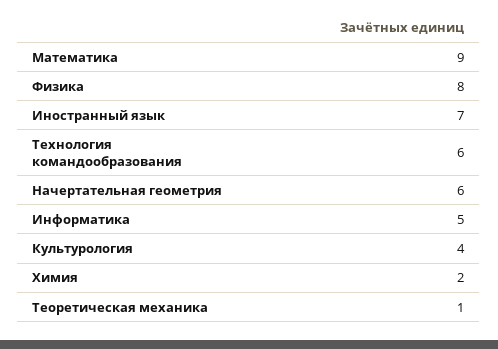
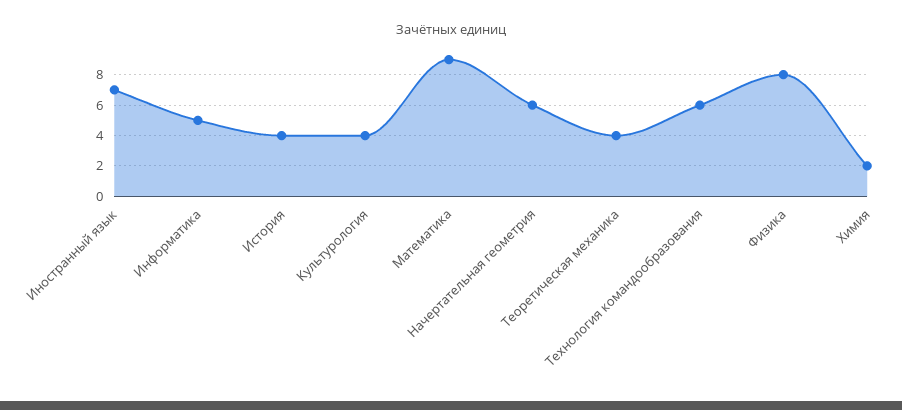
Теоретическая механика: 1 -> 4
История: none -> 4

